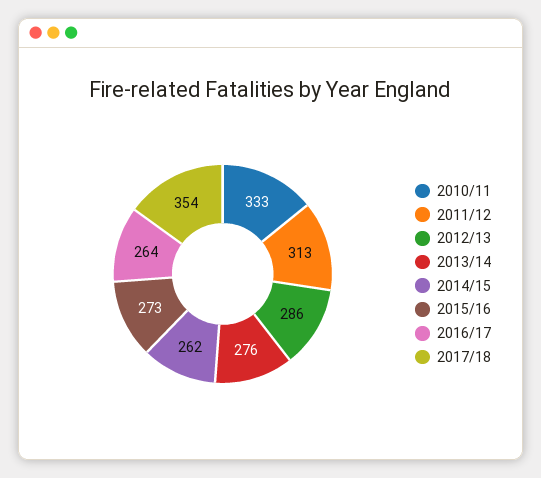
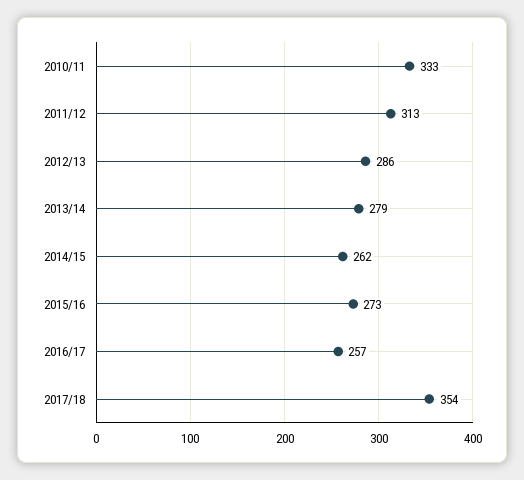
2013/14: 276 -> 279
2016/17: 264 -> 257

